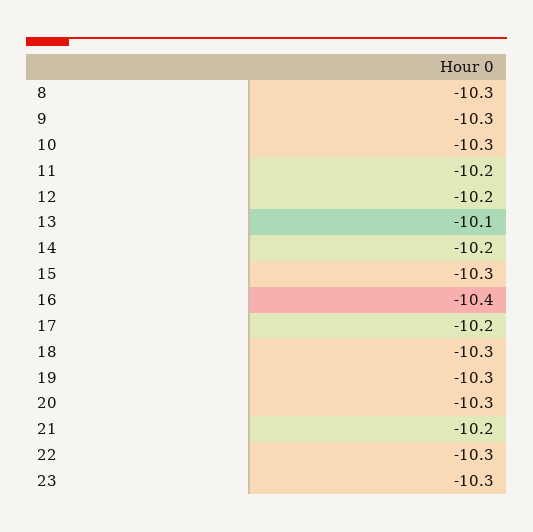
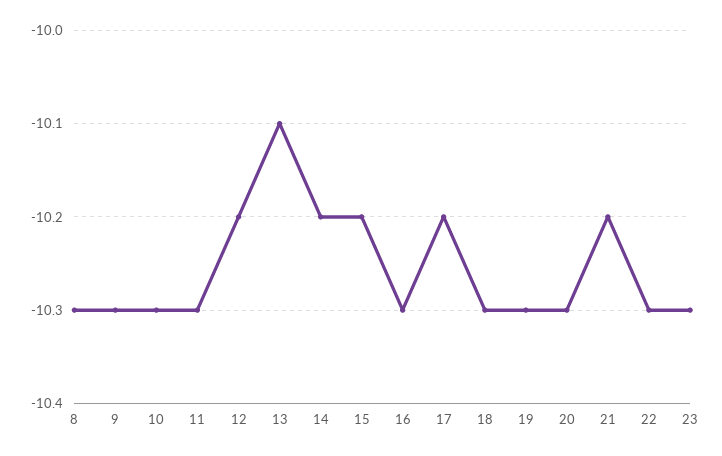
11: -10.2 -> -10.3
15: -10.3 -> -10.2
16: -10.4 -> -10.3

